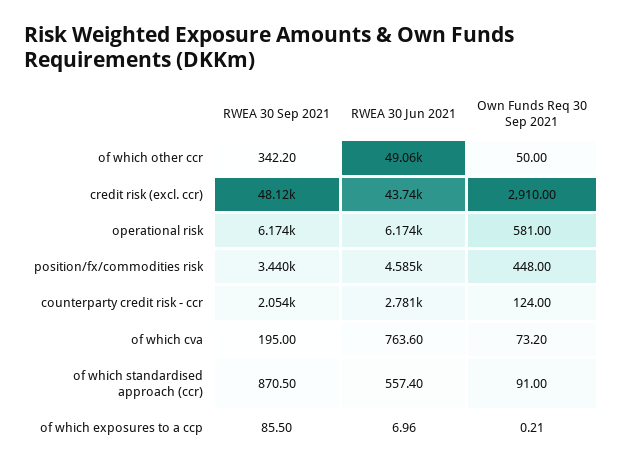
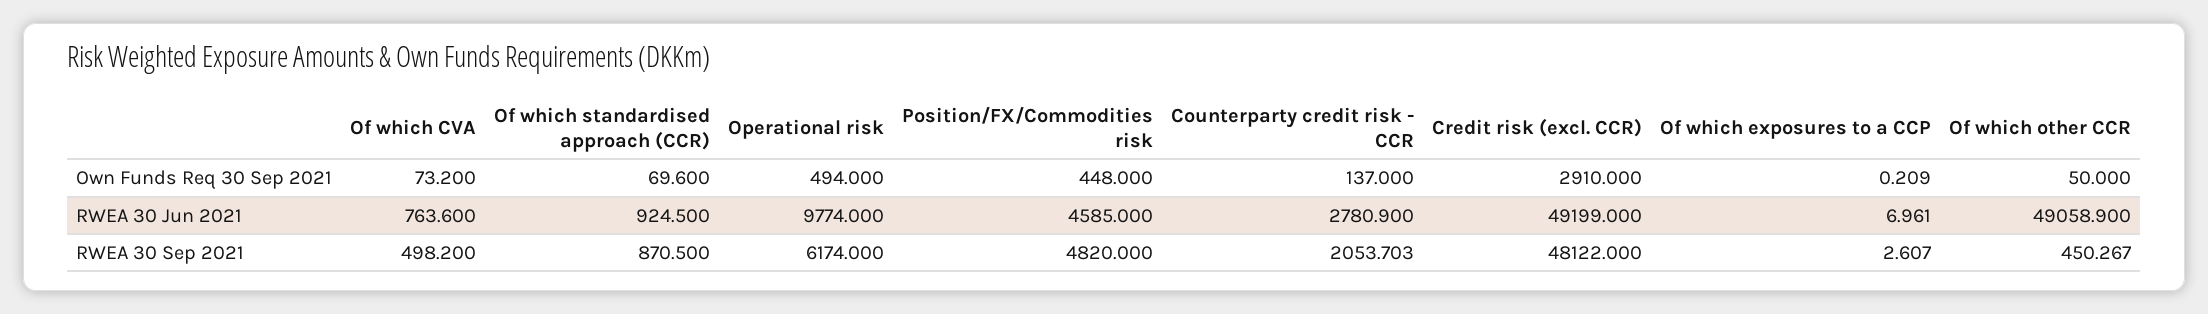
RWEA 30 Sep 2021, of which other ccr: 342.2 -> 450.267
RWEA 30 Jun 2021, credit risk (excl. ccr): 43740 -> 49199
RWEA 30 Jun 2021, operational risk: 6174 -> 9774
Own Funds Req 30 Sep 2021, operational risk: 581 -> 494
RWEA 30 Sep 2021, position/fx/commodities risk: 3440 -> 4820
Own Funds Req 30 Sep 2021, counterparty credit risk - ccr: 124 -> 137
RWEA 30 Sep 2021, of which cva: 195 -> 498.2
RWEA 30 Jun 2021, of which standardised approach (ccr): 557.4 -> 924.5
Own Funds Req 30 Sep 2021, of which standardised approach (ccr): 91 -> 69.6
RWEA 30 Sep 2021, of which exposures to a ccp: 85.5 -> 2.607

